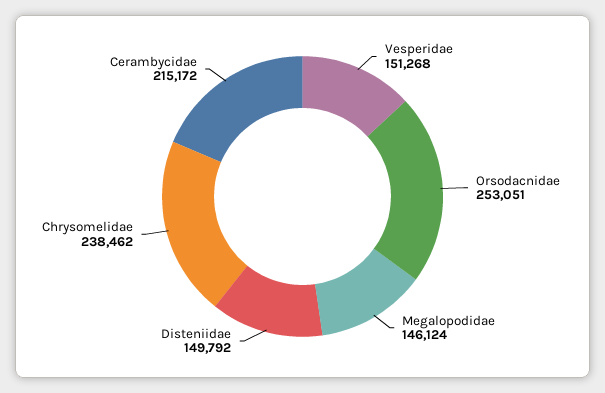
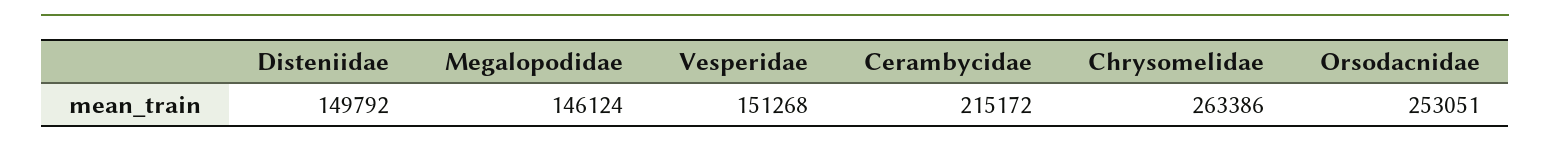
Chrysomelidae: 238462 -> 263386

